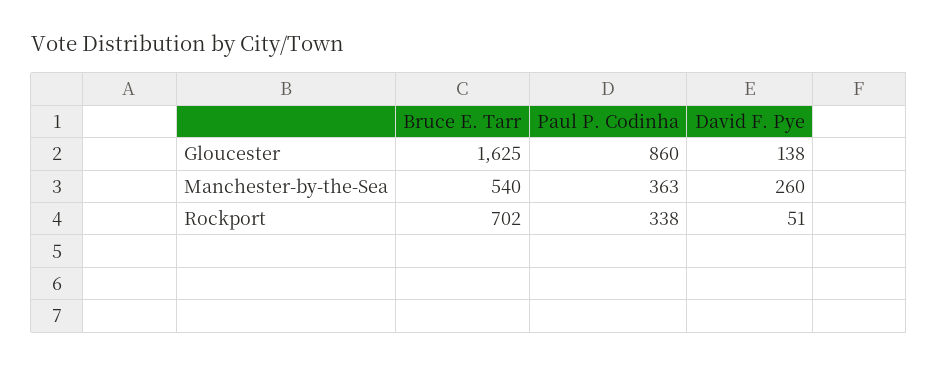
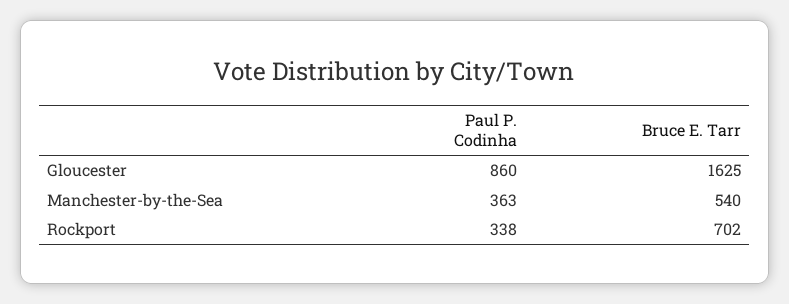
David F. Pye, Gloucester: 138 -> none
David F. Pye, Manchester-by-the-Sea: 260 -> none
David F. Pye, Rockport: 51 -> none

